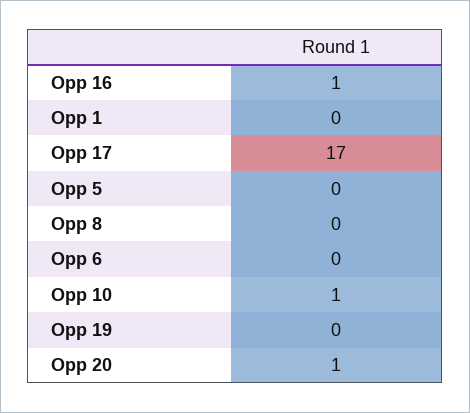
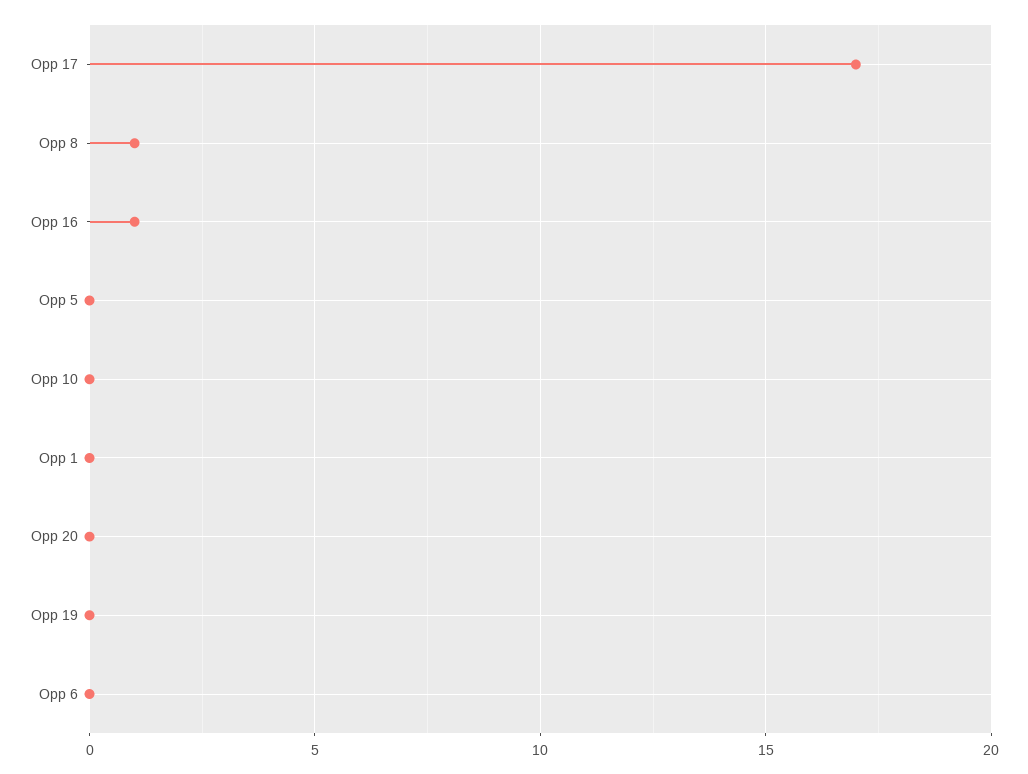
Opp 8: 0 -> 1
Opp 10: 1 -> 0
Opp 20: 1 -> 0

